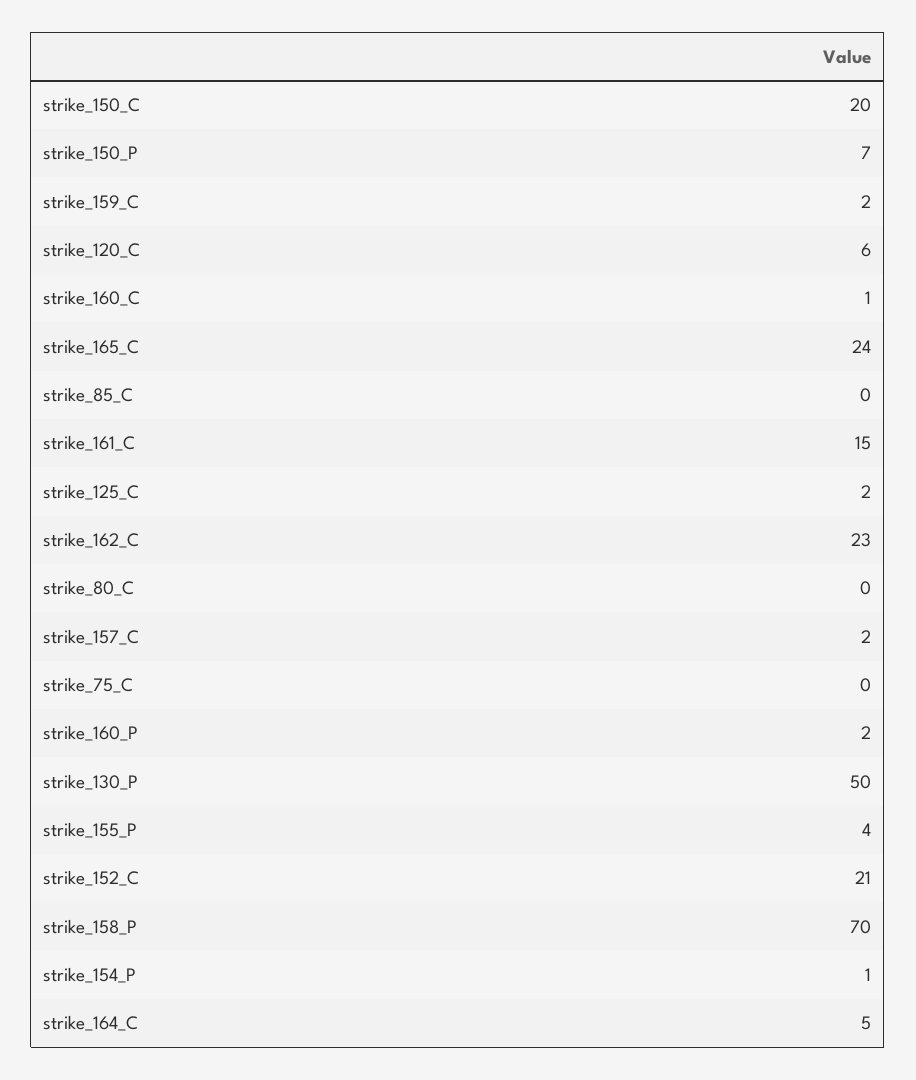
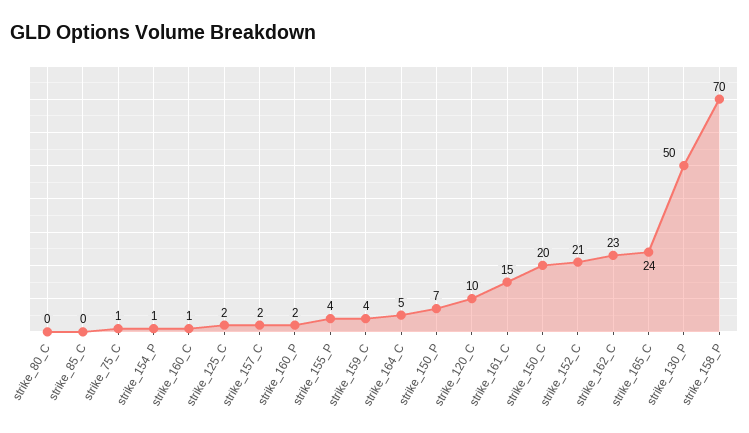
strike_159_C: 2 -> 4
strike_120_C: 6 -> 10
strike_75_C: 0 -> 1

